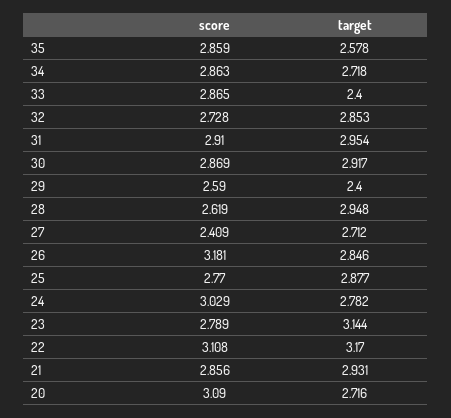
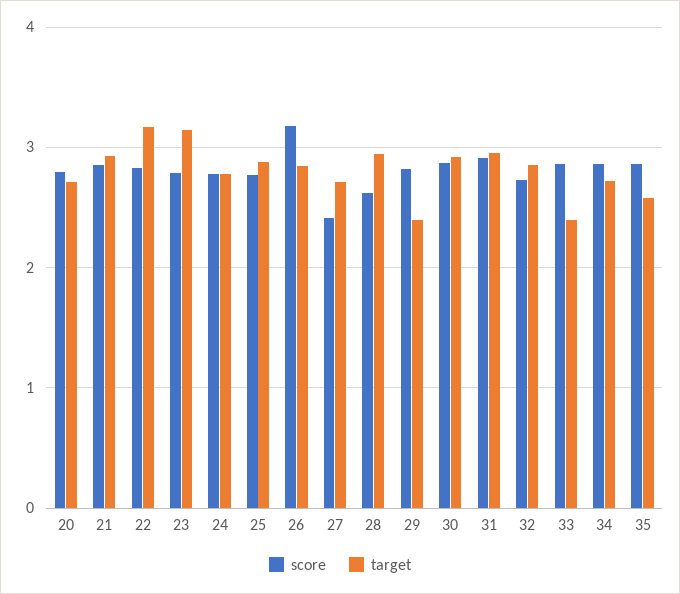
score, 29: 2.59 -> 2.8
score, 24: 3.029 -> 2.8
score, 22: 3.108 -> 2.8
score, 20: 3.09 -> 2.8

